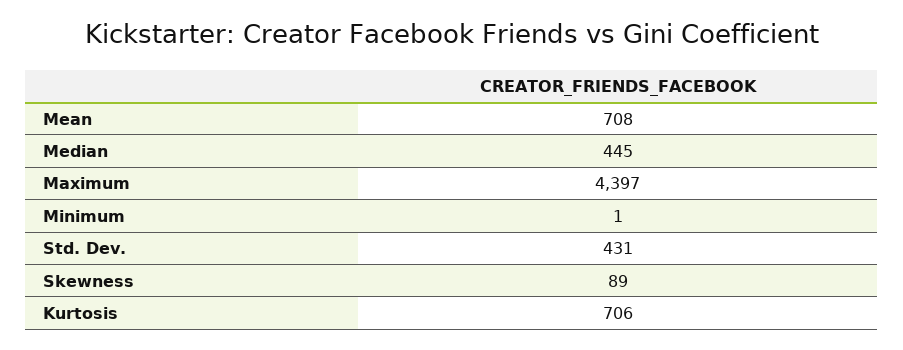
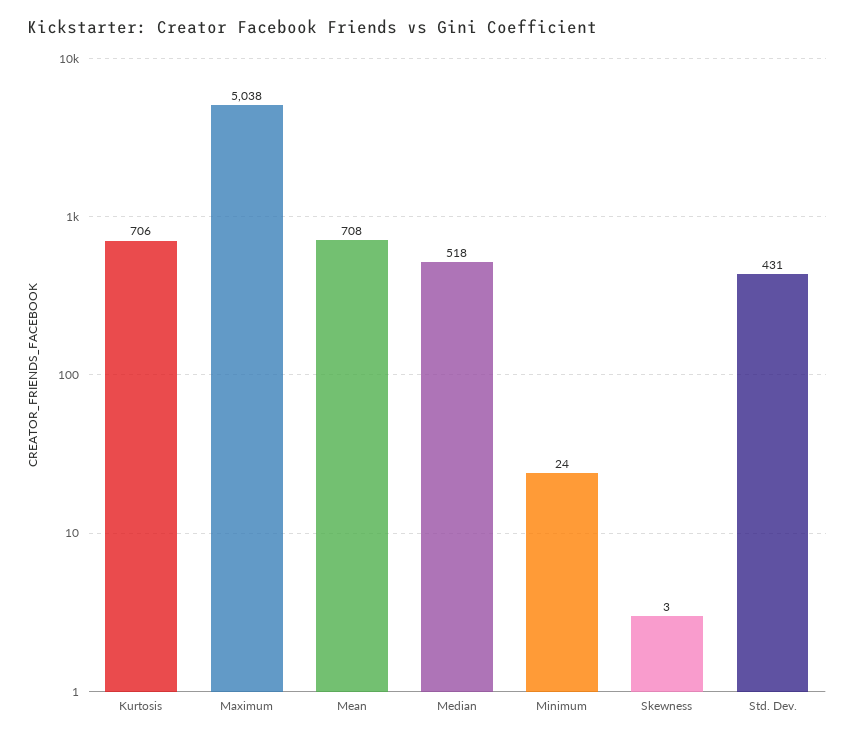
Median: 445 -> 518
Maximum: 4397 -> 5038
Minimum: 1 -> 24
Skewness: 89 -> 3

